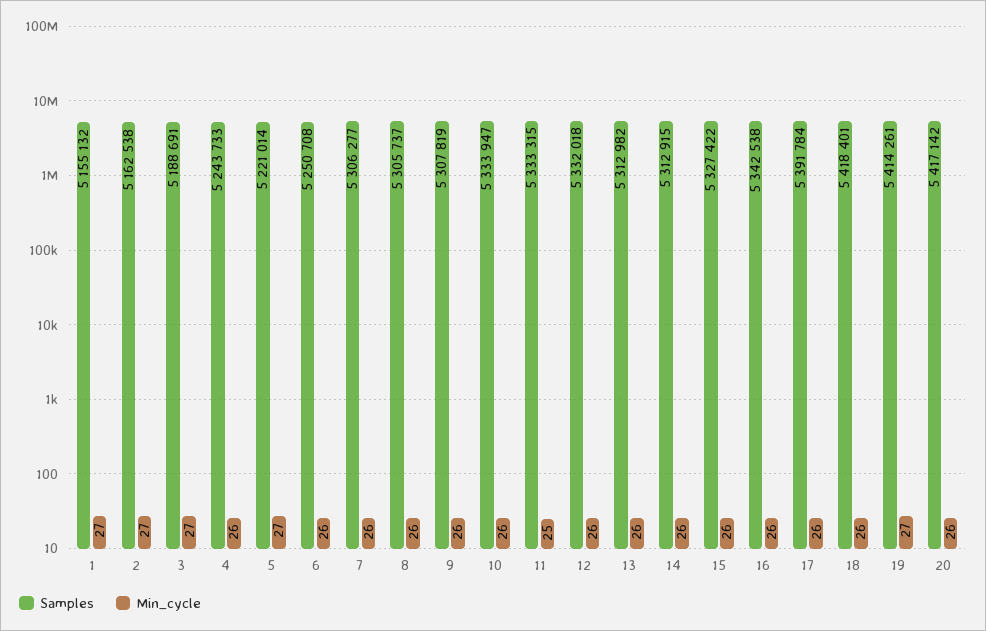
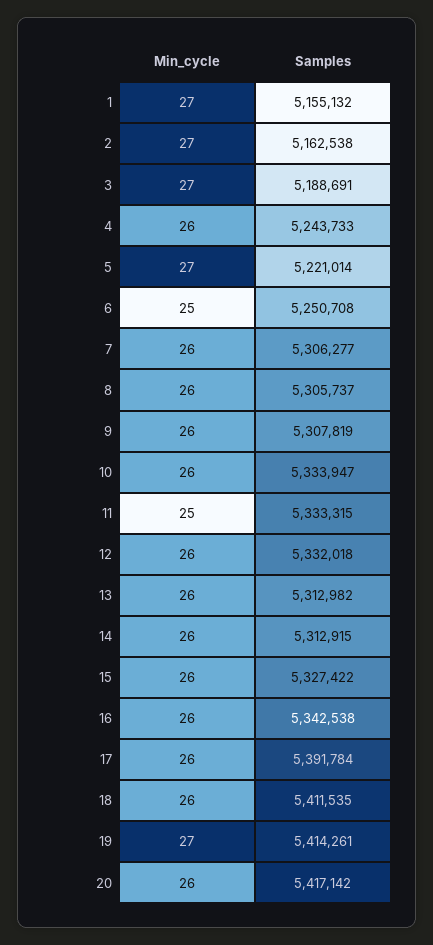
Min_cycle, 6: 26 -> 25
Samples, 18: 5418401 -> 5411535

